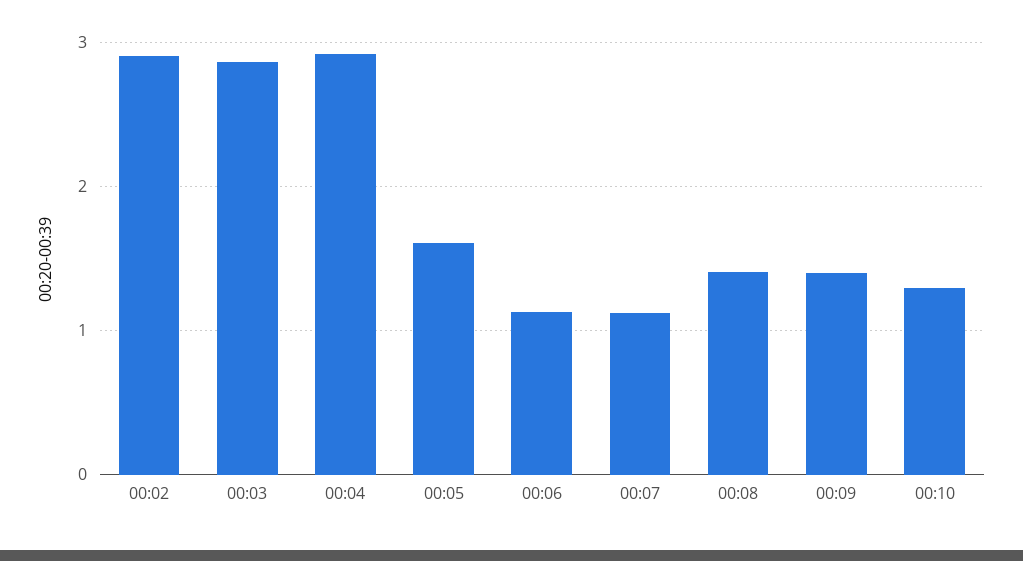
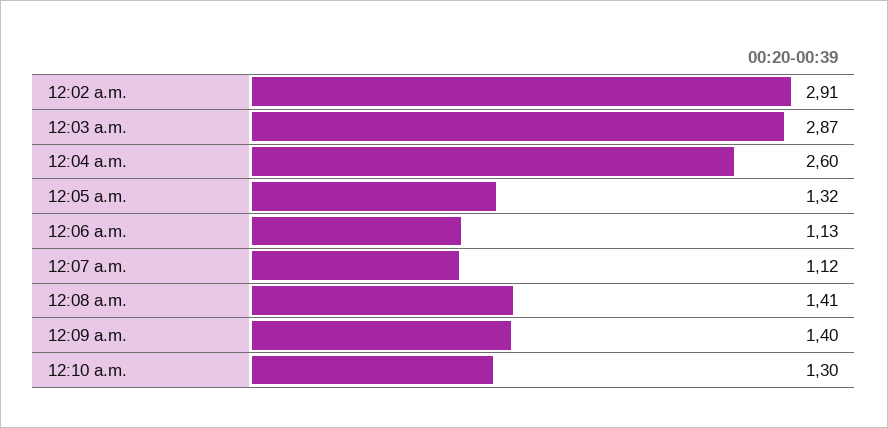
00:04: 2.9 -> 2.6
00:05: 1.6 -> 1.32

